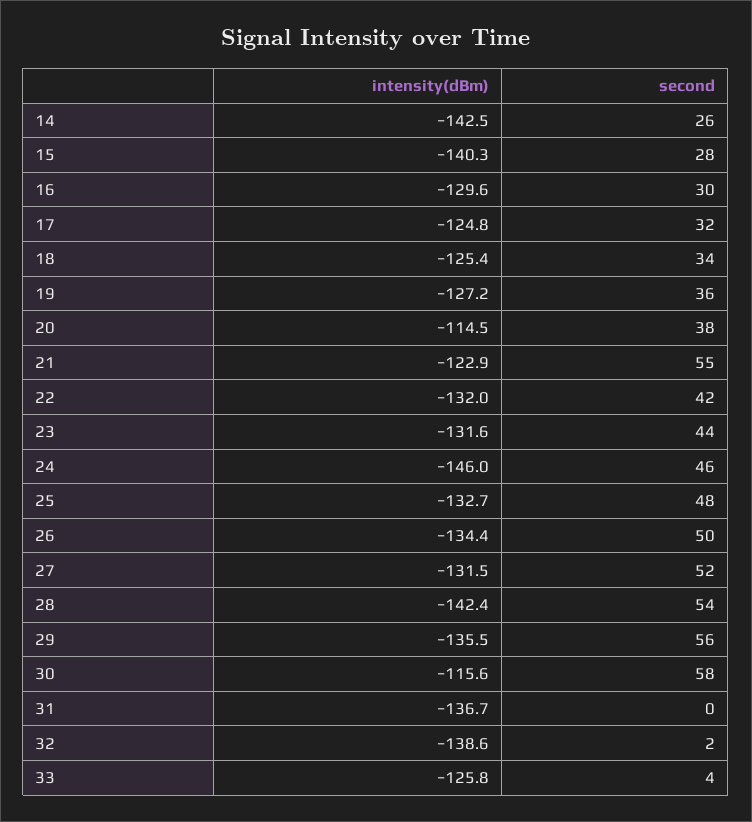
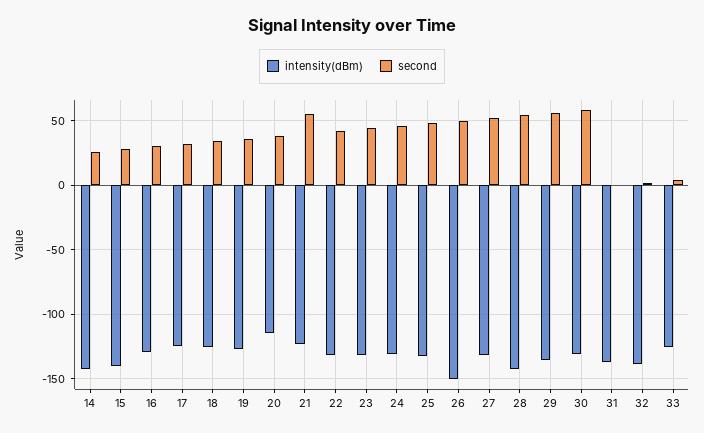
intensity(dBm), 24: -146 -> -130
intensity(dBm), 26: -134.4 -> -150
intensity(dBm), 30: -115.6 -> -130

